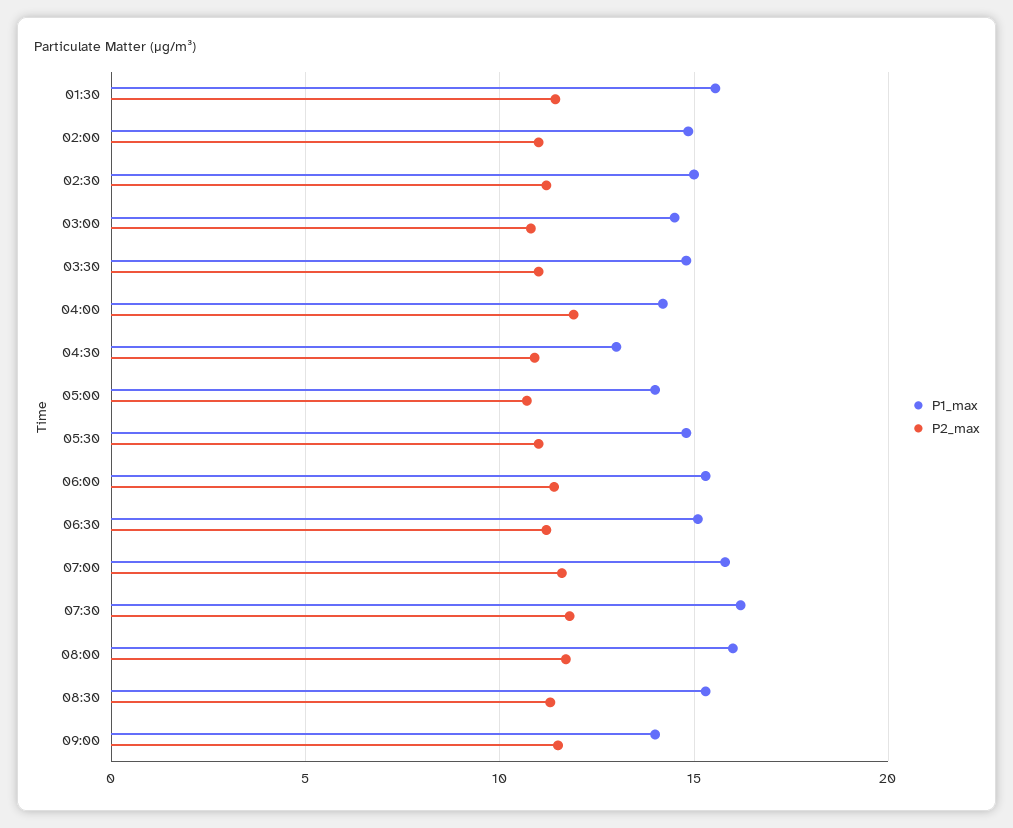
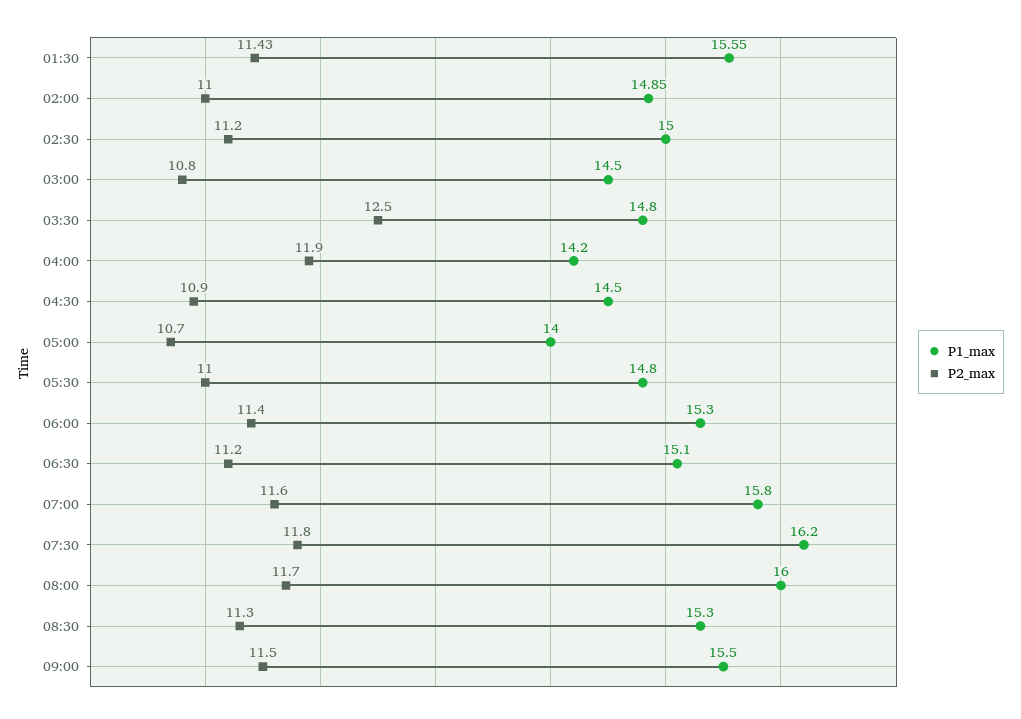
P2_max, 03:30: 11 -> 12.5
P1_max, 04:30: 13 -> 14.5
P1_max, 09:00: 14 -> 15.5

